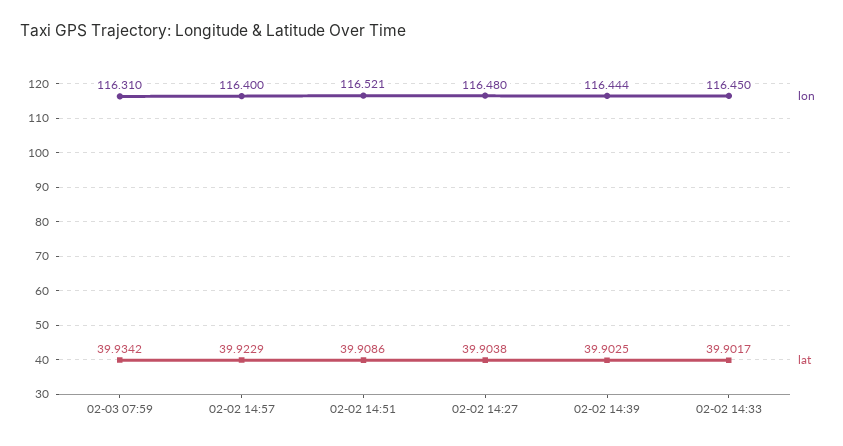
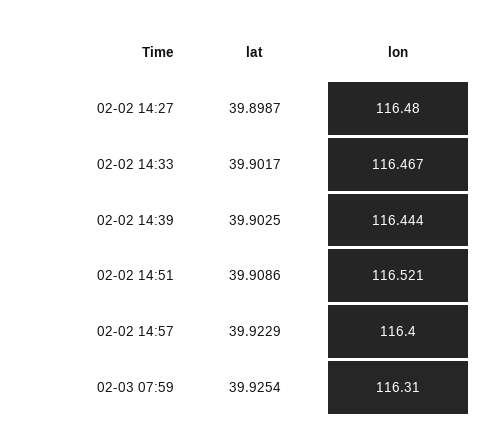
lat, 02-03 07:59: 39.9342 -> 39.9254
lat, 02-02 14:27: 39.9038 -> 39.8987
lon, 02-02 14:33: 116.45 -> 116.467

